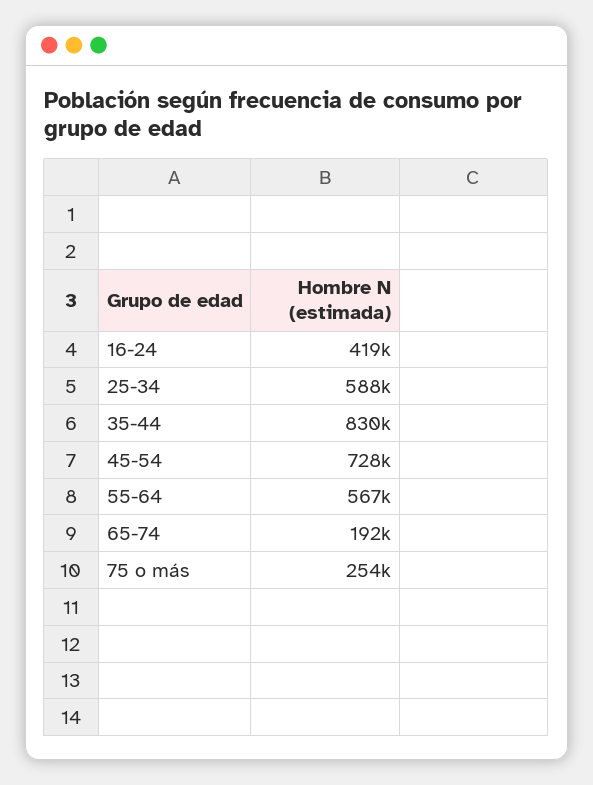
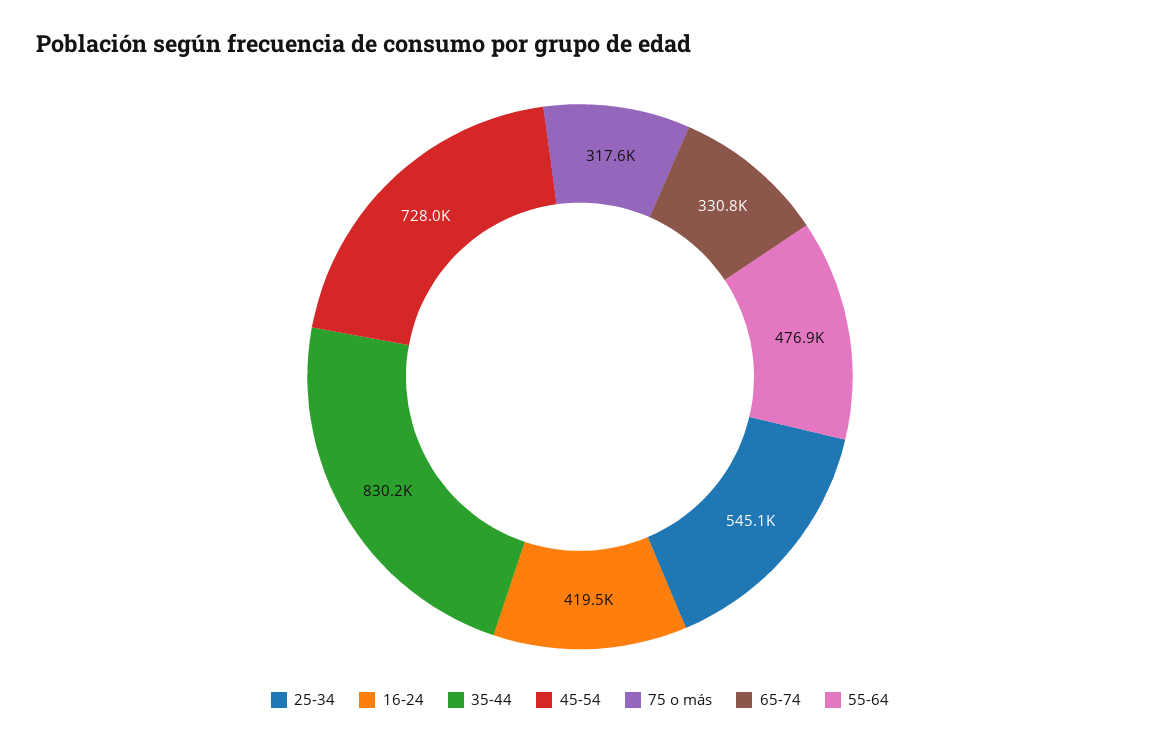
25-34: 588000 -> 545100
55-64: 567000 -> 476900
65-74: 192000 -> 330800
75 o más: 254000 -> 317600

